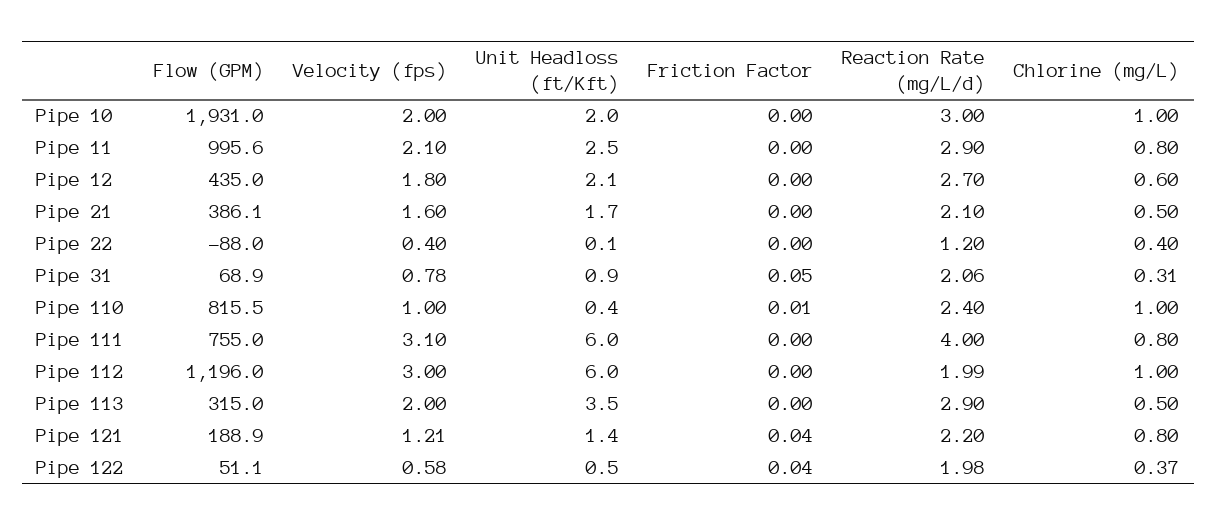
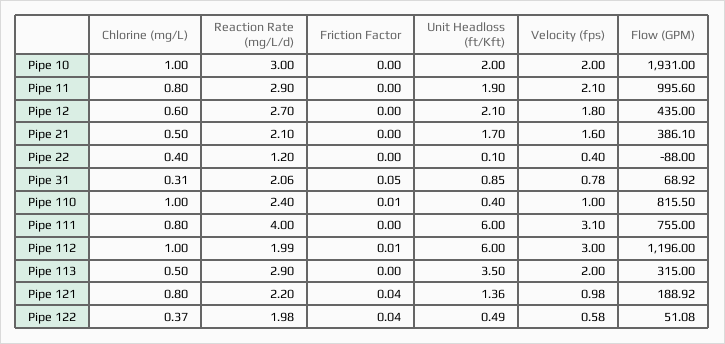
Unit Headloss (ft/Kft), Pipe 11: 2.5 -> 1.9
Friction Factor, Pipe 112: 0 -> 0.01
Velocity (fps), Pipe 121: 1.21 -> 0.98

